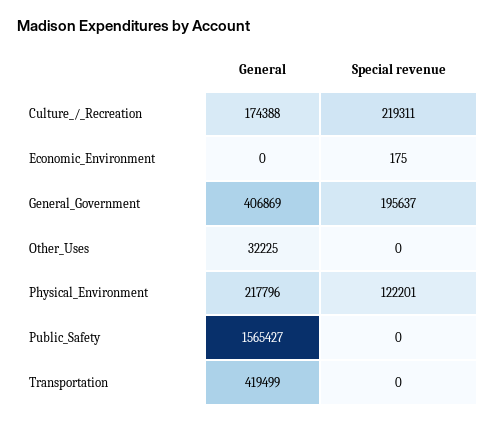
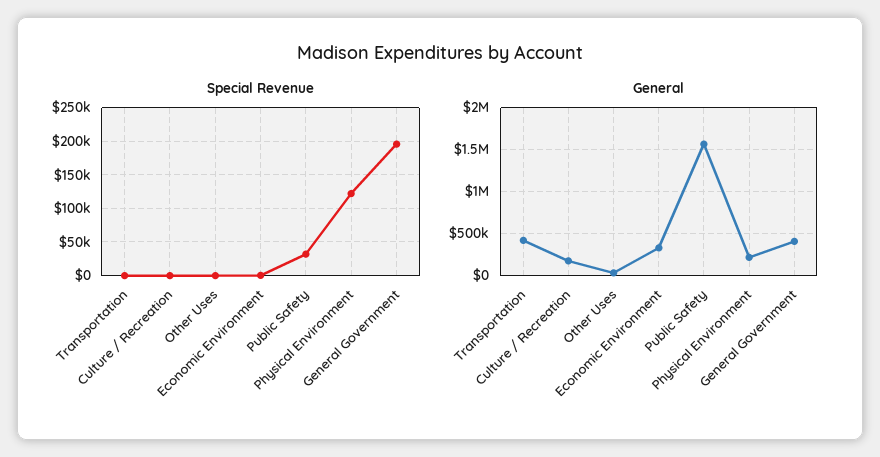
Special revenue, Culture_/_Recreation: 219311 -> 0
General, Economic_Environment: 0 -> 300000
Special revenue, Public_Safety: 0 -> 30000

